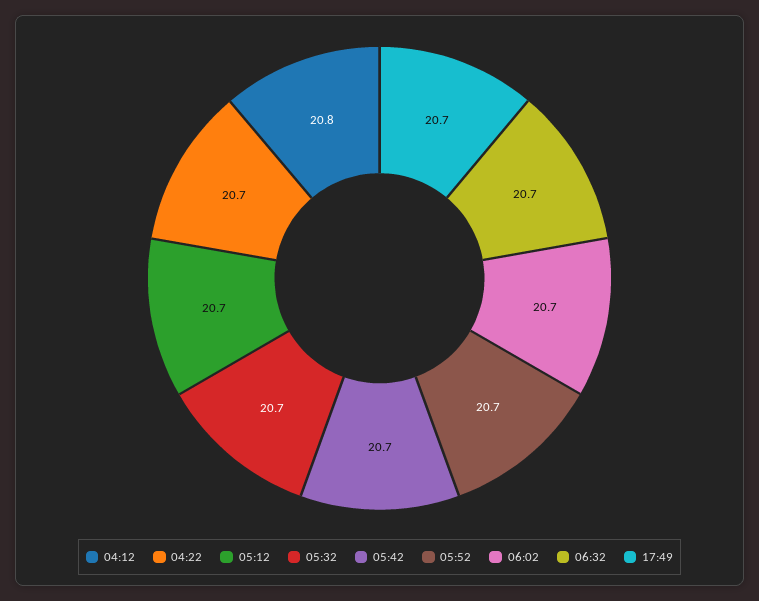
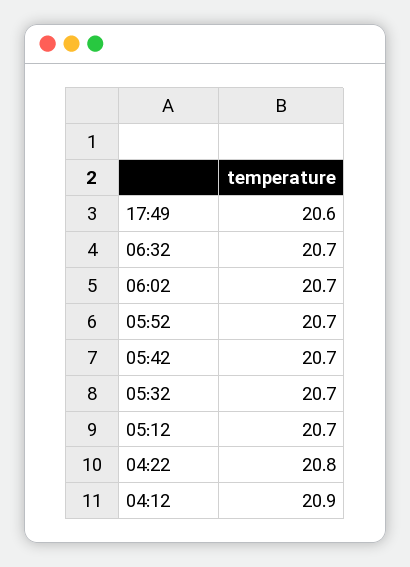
04:12: 20.8 -> 20.9
04:22: 20.7 -> 20.8
17:49: 20.7 -> 20.6

